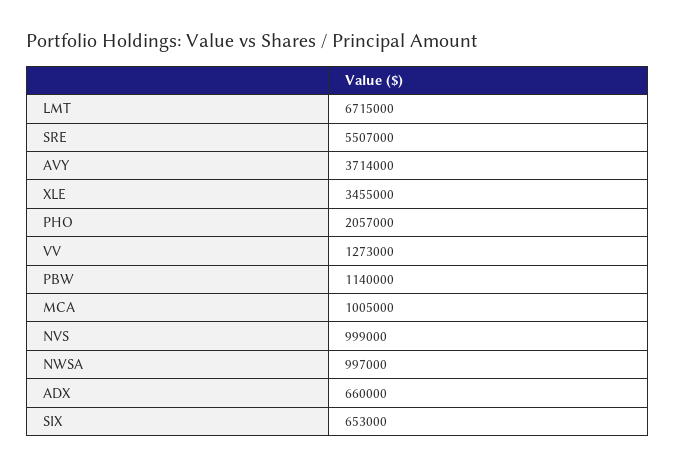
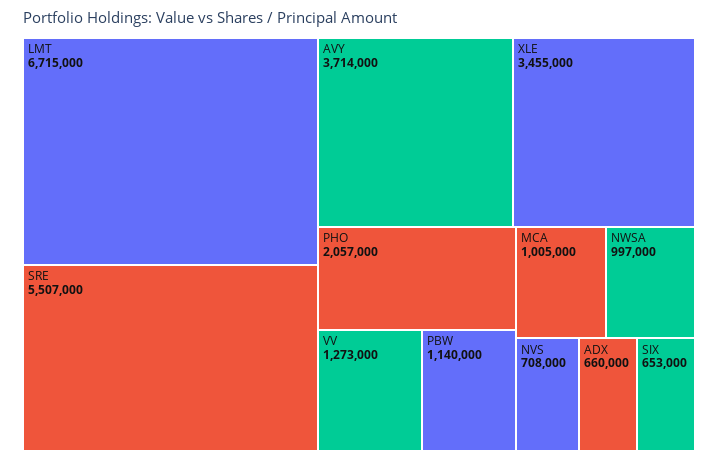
NVS: 999000 -> 708000

